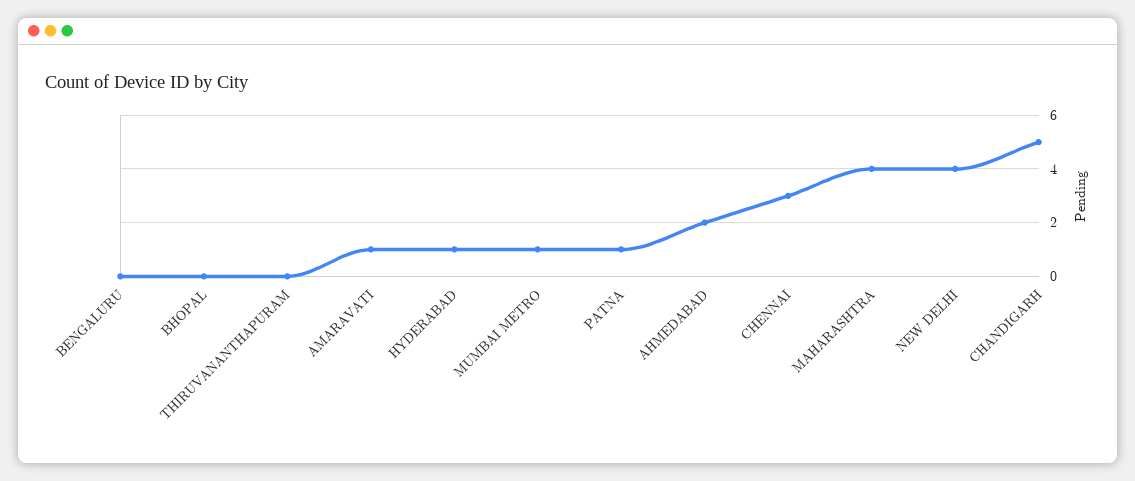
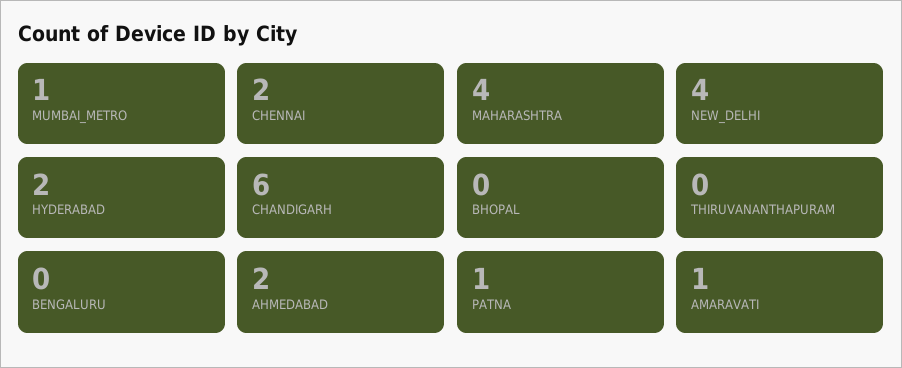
HYDERABAD: 1 -> 2
CHENNAI: 3 -> 2
CHANDIGARH: 5 -> 6

